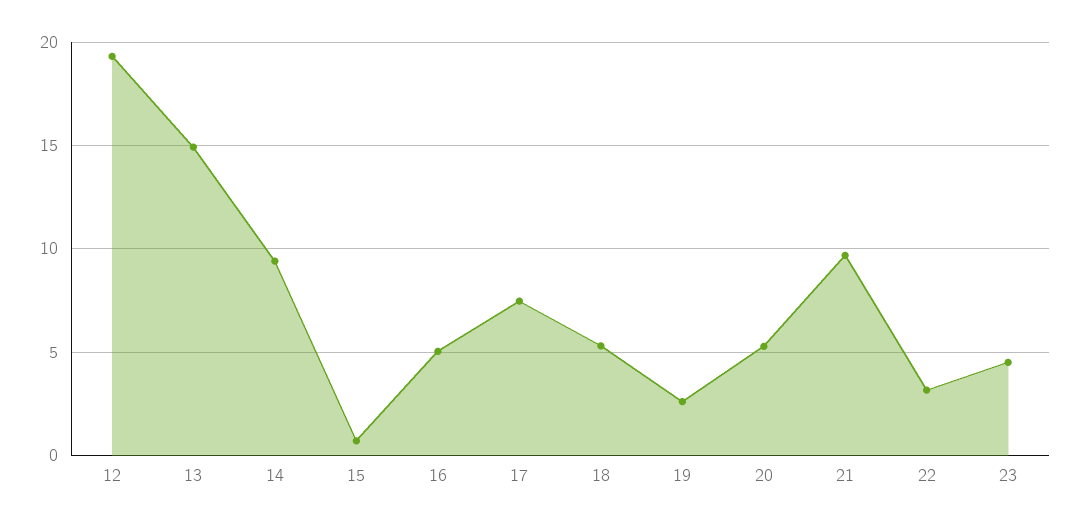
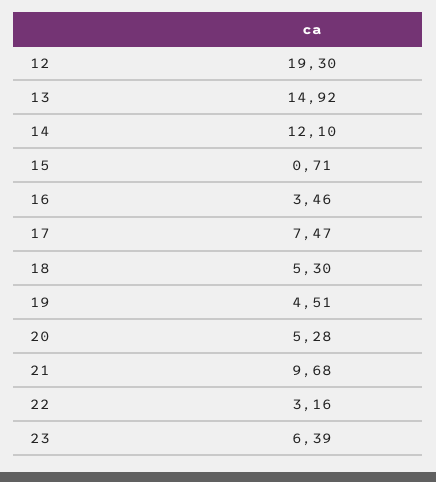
14: 9.5 -> 12.1
16: 5 -> 3.46
19: 2.5 -> 4.51
23: 4.5 -> 6.39

